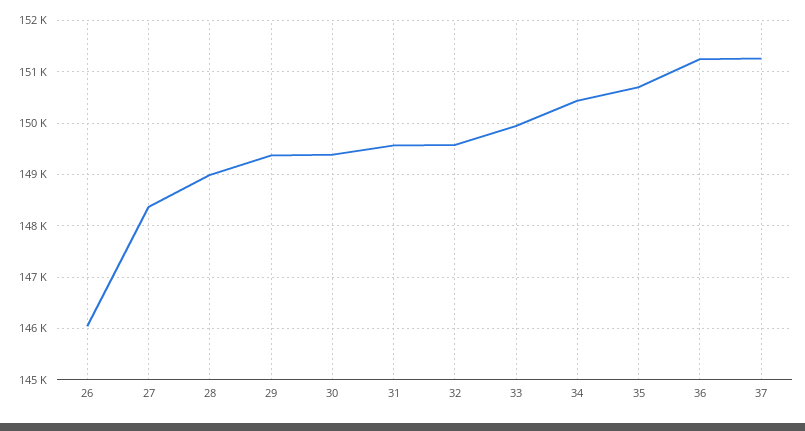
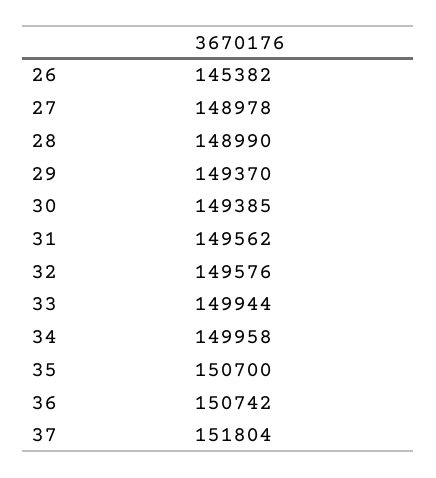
26: 146000 -> 145382
27: 148400 -> 148978
34: 150400 -> 149958
36: 151200 -> 150742
37: 151200 -> 151804

